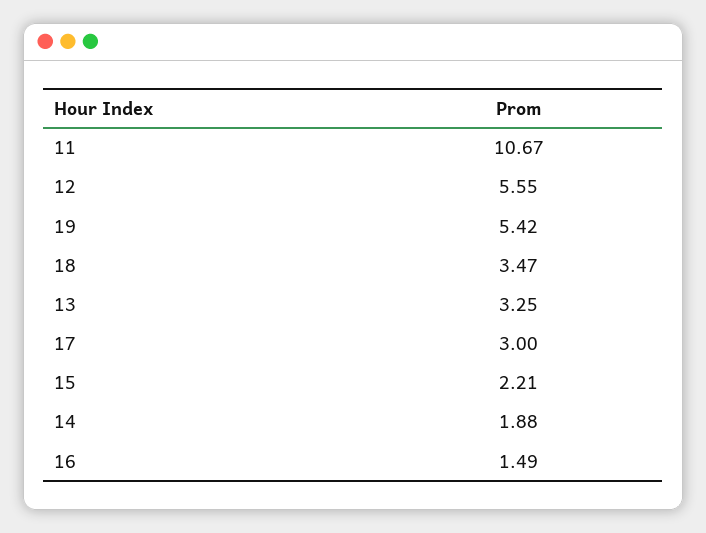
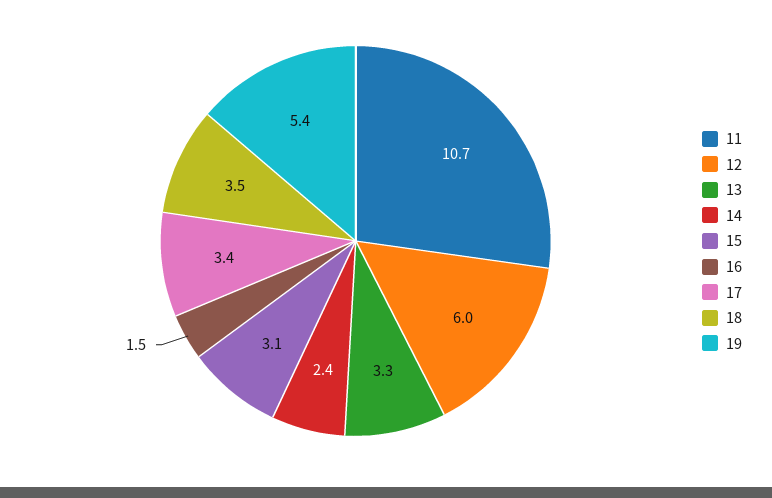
12: 5.55 -> 6
17: 3 -> 3.4
15: 2.21 -> 3.1
14: 1.88 -> 2.4

